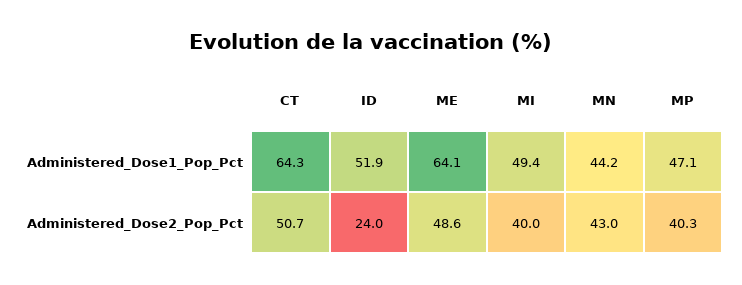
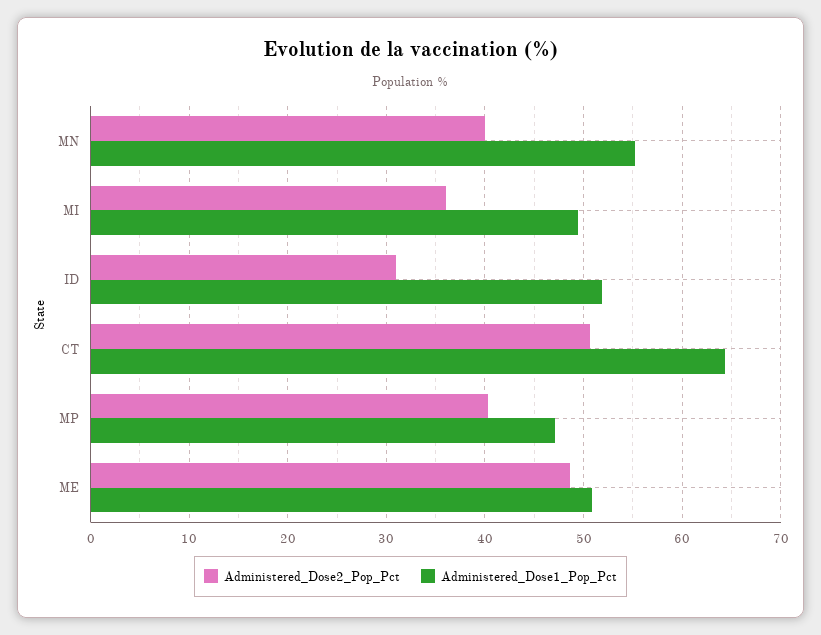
Administered_Dose1_Pop_Pct, ME: 64.1 -> 51
Administered_Dose1_Pop_Pct, MN: 44.2 -> 55
Administered_Dose2_Pop_Pct, ID: 24 -> 31
Administered_Dose2_Pop_Pct, MI: 40 -> 36
Administered_Dose2_Pop_Pct, MN: 43 -> 40

